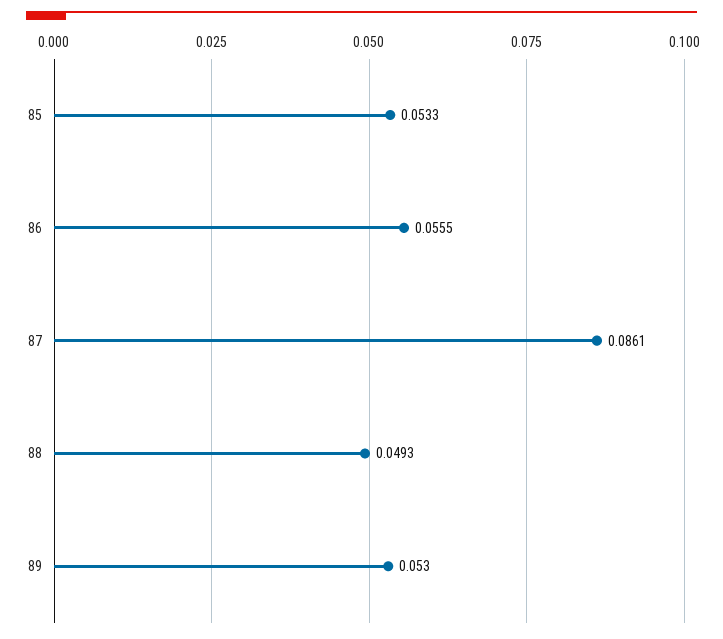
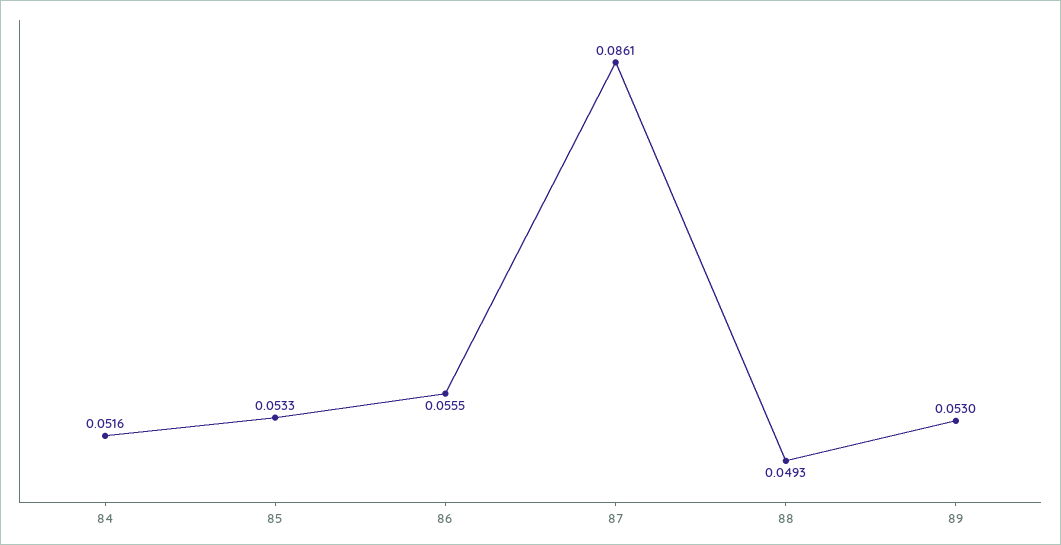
84: none -> 0.0516

